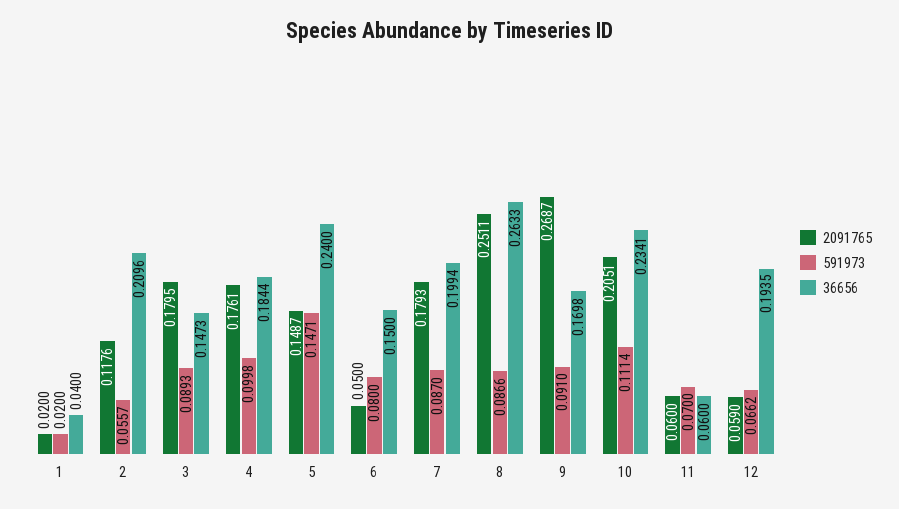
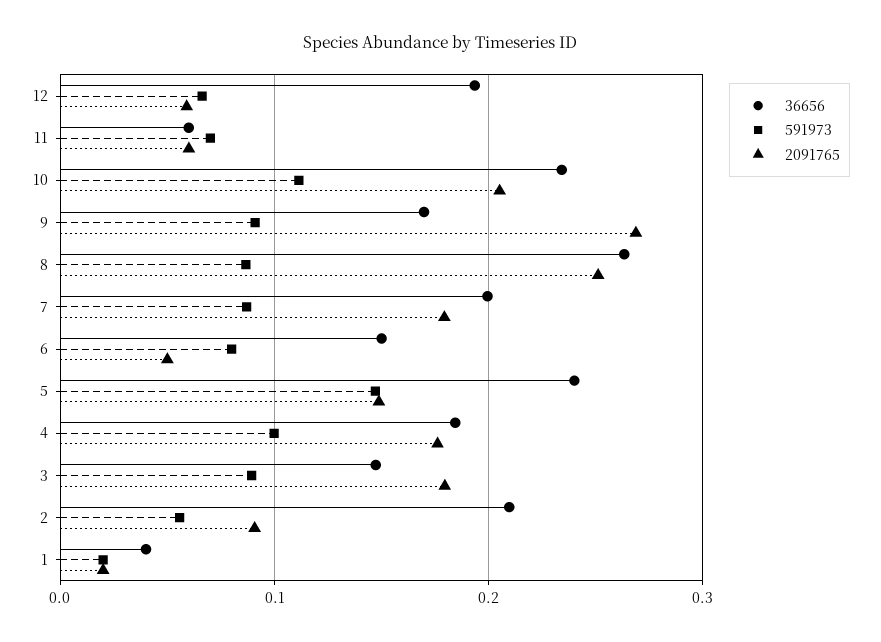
2091765, 2: 0.1176 -> 0.09

